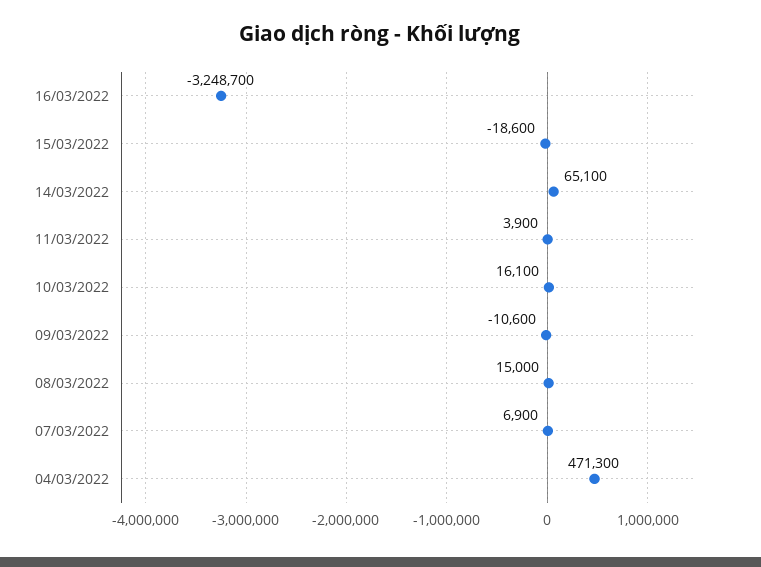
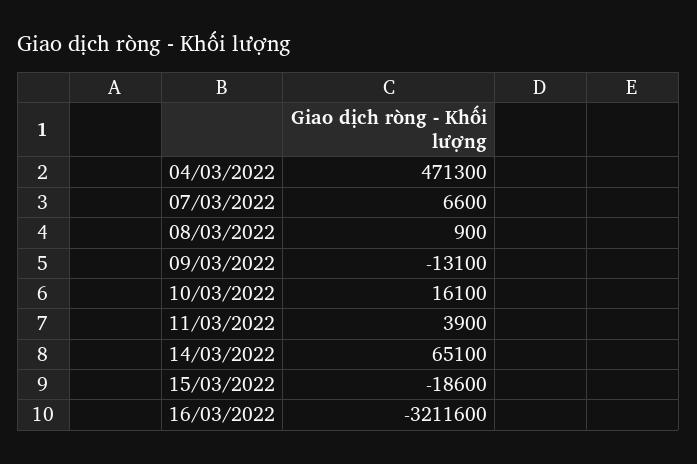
16/03/2022: -3248700 -> -3211600
09/03/2022: -10600 -> -13100
08/03/2022: 15000 -> 900
07/03/2022: 6900 -> 6600

